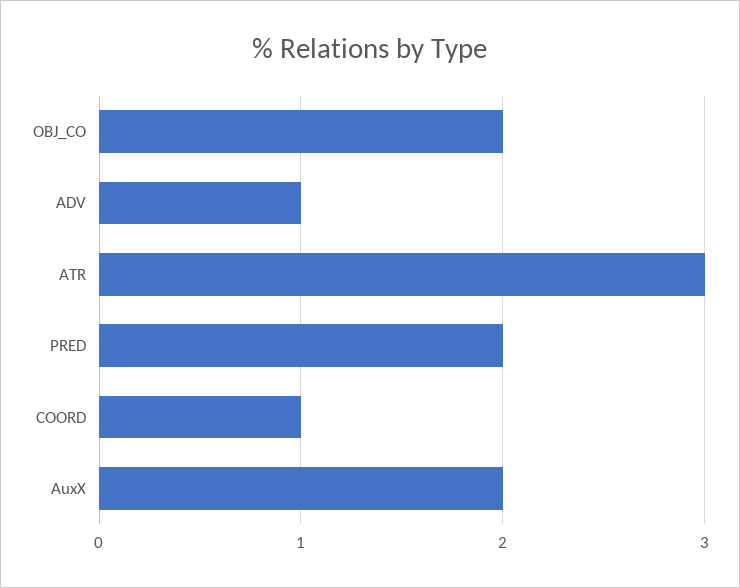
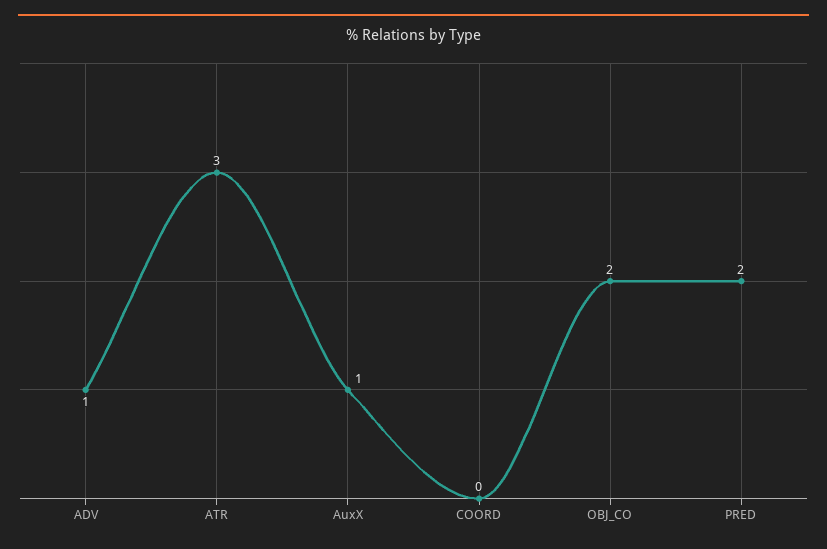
COORD: 1 -> 0
AuxX: 2 -> 1

